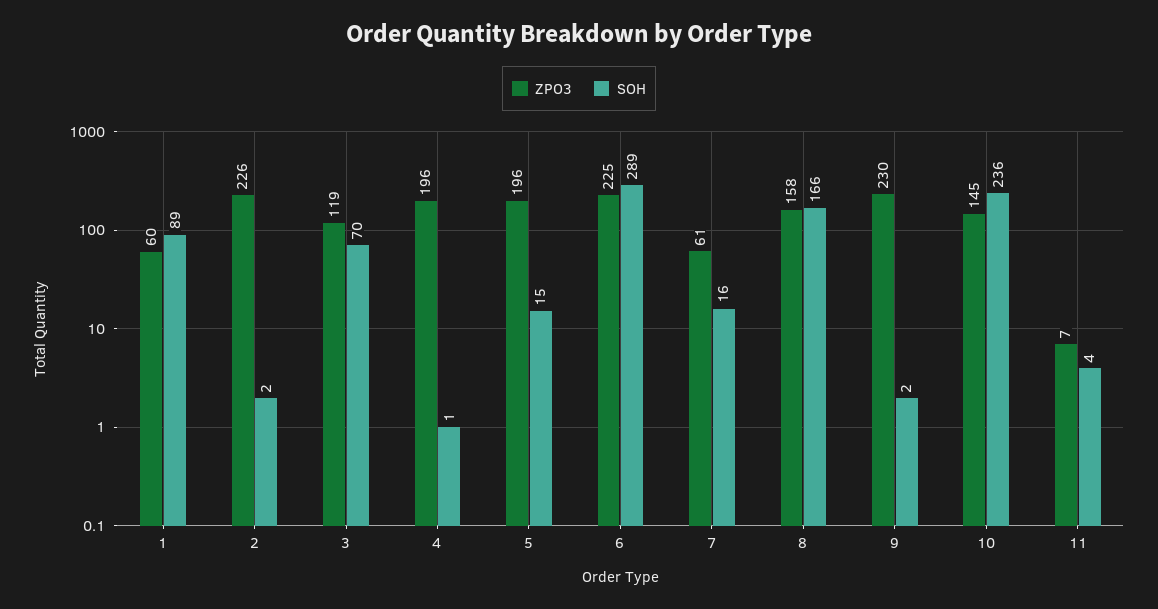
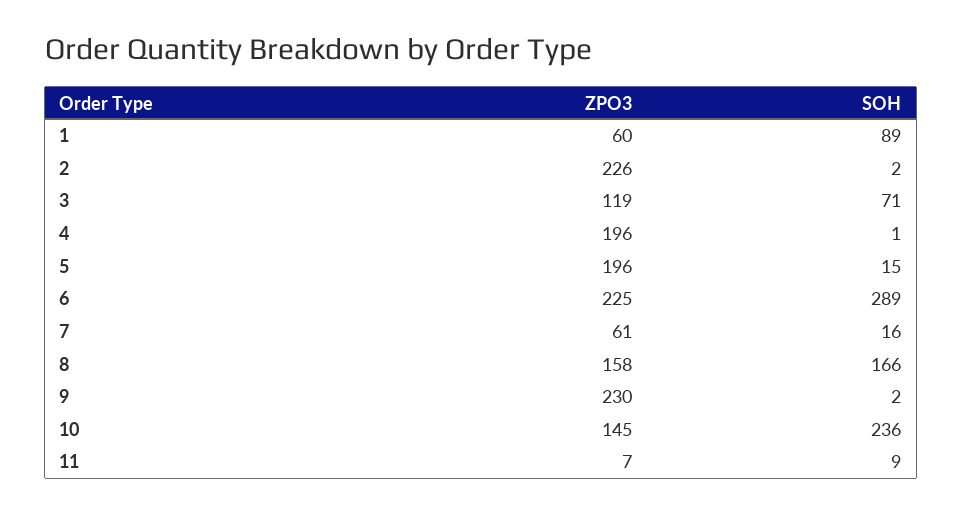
SOH, 3: 70 -> 71
SOH, 11: 4 -> 9

